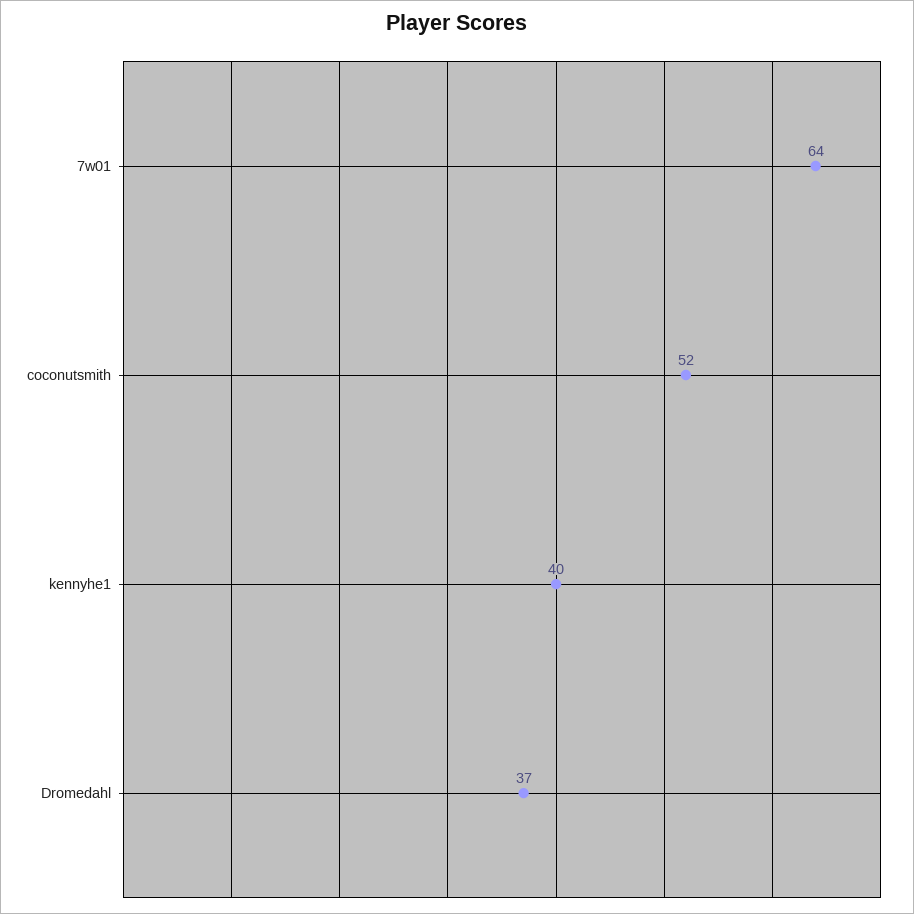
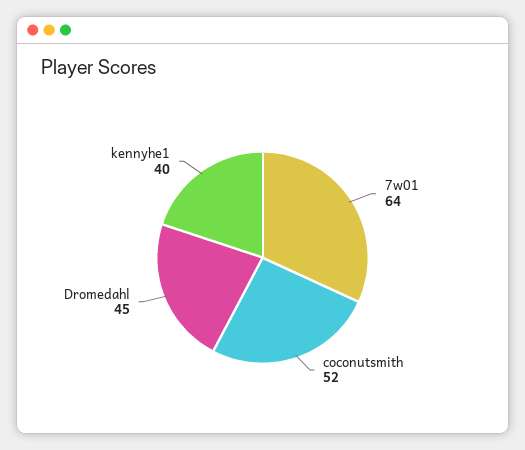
Dromedahl: 37 -> 45

